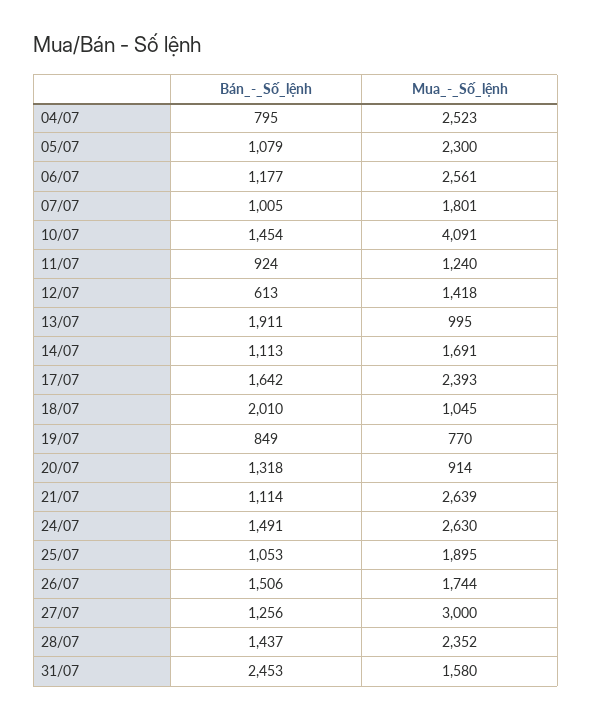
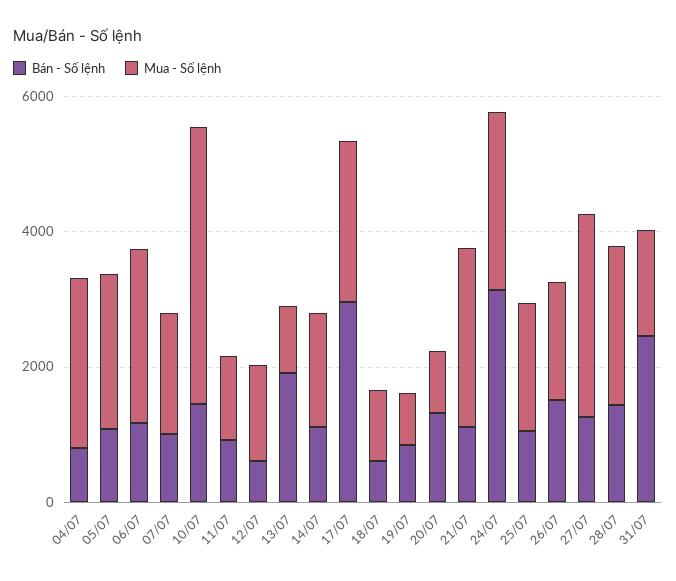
Bán_-_Số_lệnh, 17/07: 1642 -> 3000
Bán_-_Số_lệnh, 18/07: 2010 -> 500
Bán_-_Số_lệnh, 24/07: 1491 -> 3000

